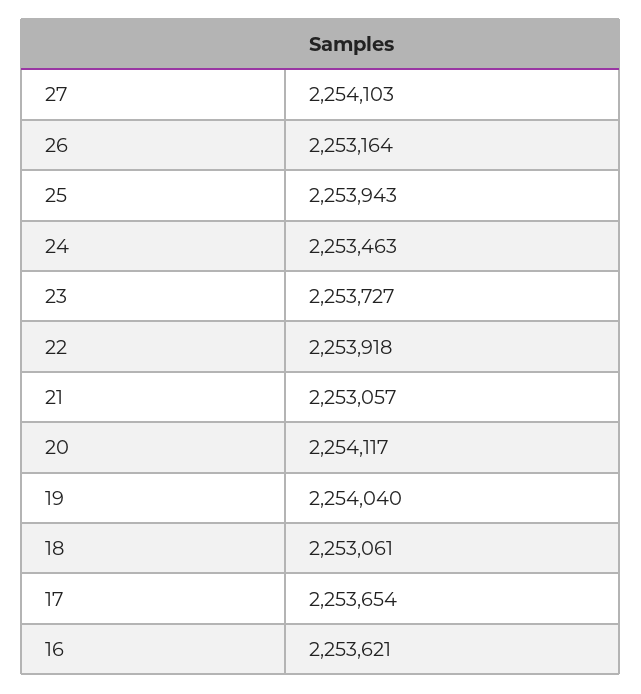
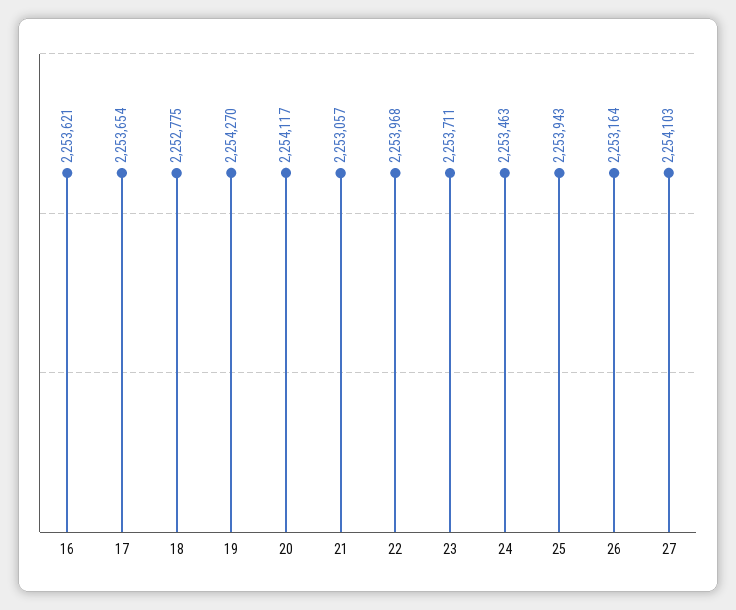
23: 2253727 -> 2253711
22: 2253918 -> 2253968
19: 2254040 -> 2254270
18: 2253061 -> 2252775

